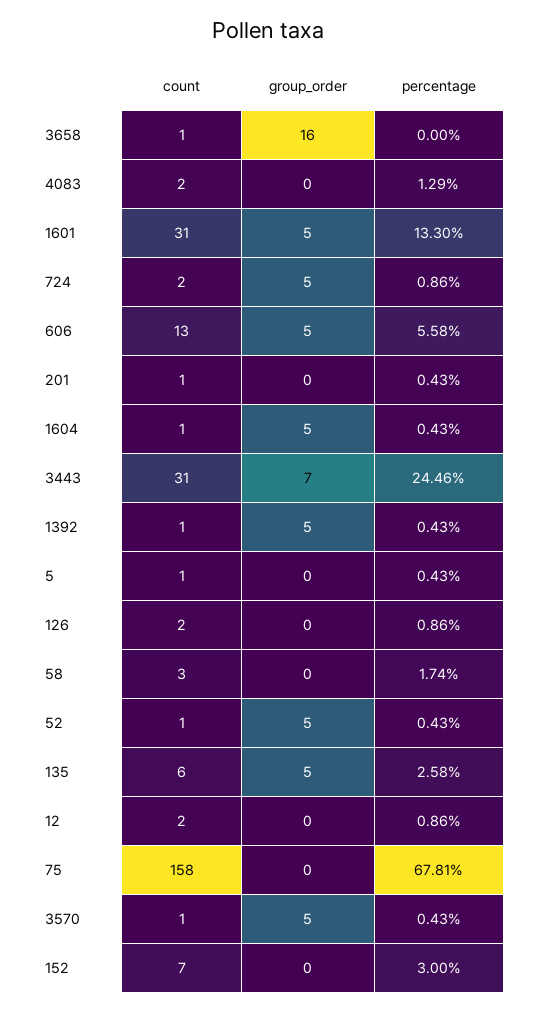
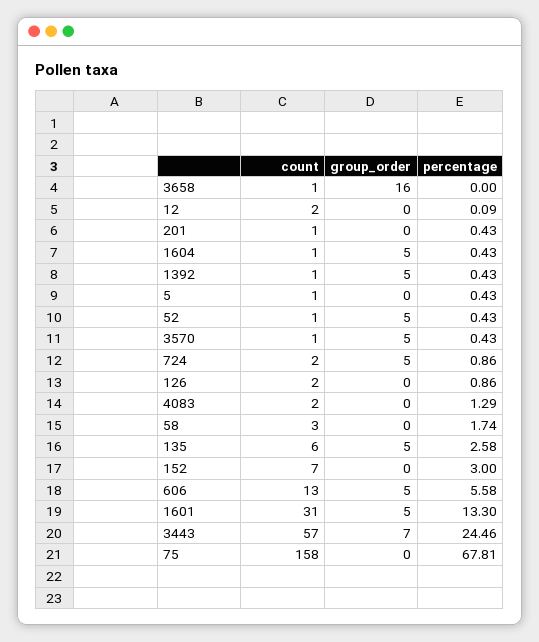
count, 3443: 31 -> 57
percentage, 12: 0.86 -> 0.09

